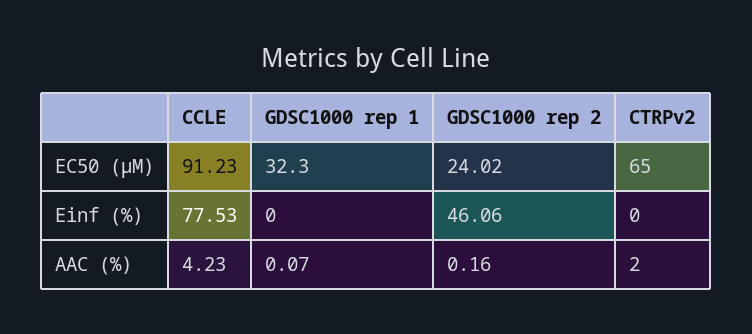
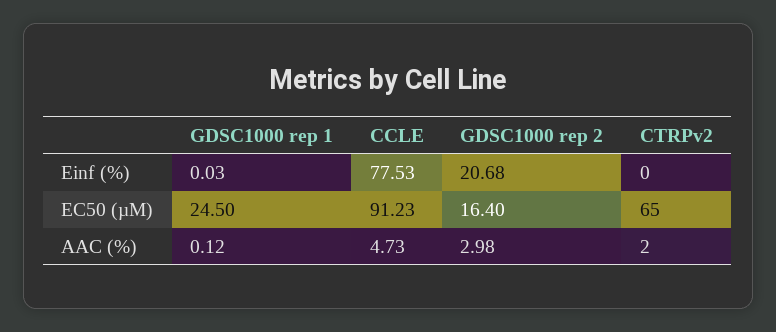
GDSC1000 rep 1, EC50 (µM): 32.3 -> 24.5
GDSC1000 rep 2, EC50 (µM): 24.02 -> 16.4
GDSC1000 rep 1, Einf (%): 0 -> 0.03
GDSC1000 rep 2, Einf (%): 46.06 -> 20.68
CCLE, AAC (%): 4.23 -> 4.73
GDSC1000 rep 1, AAC (%): 0.07 -> 0.12
GDSC1000 rep 2, AAC (%): 0.16 -> 2.98

